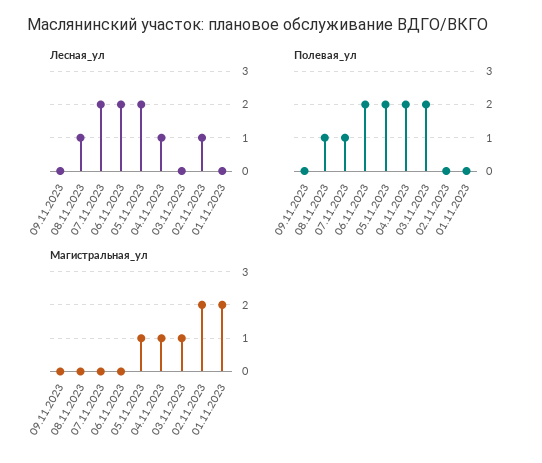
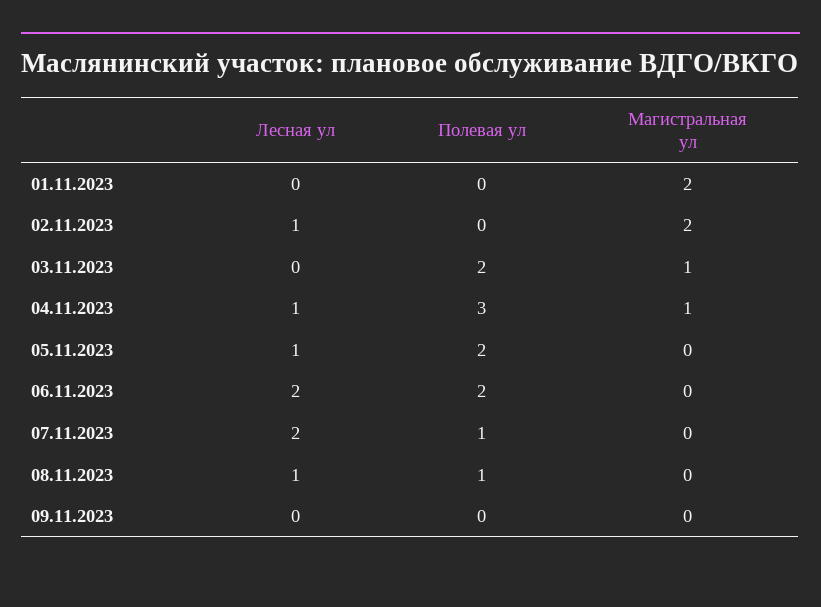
Лесная_ул, 05.11.2023: 2 -> 1
Полевая_ул, 04.11.2023: 2 -> 3
Магистральная_ул, 05.11.2023: 1 -> 0

